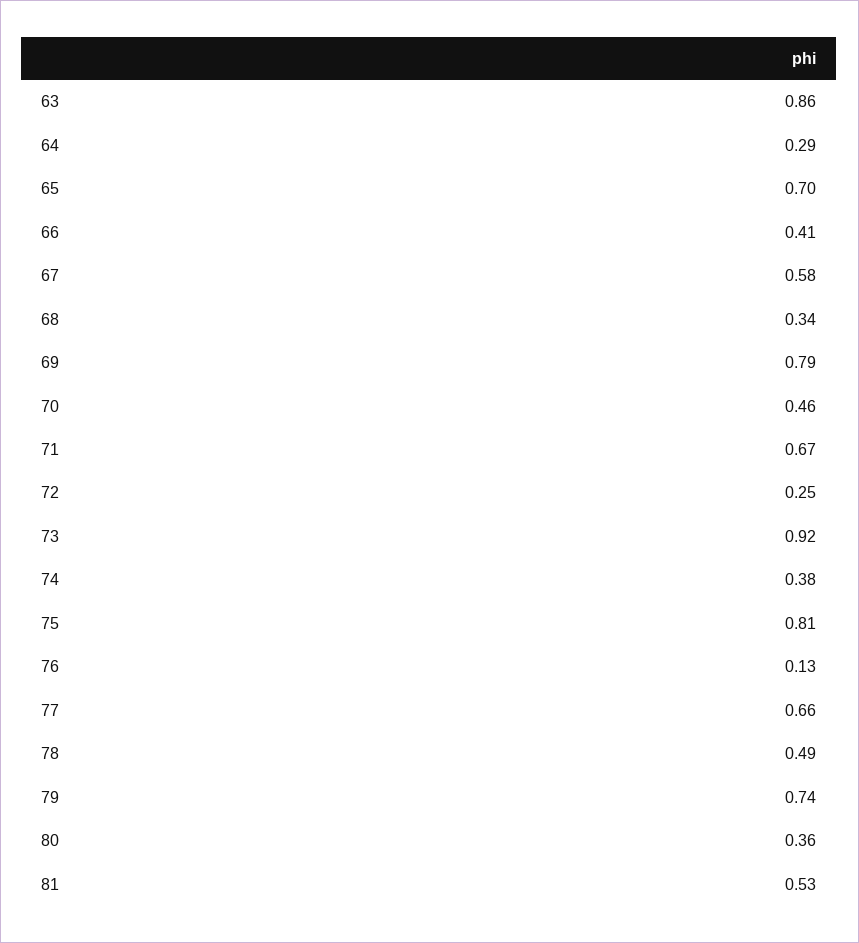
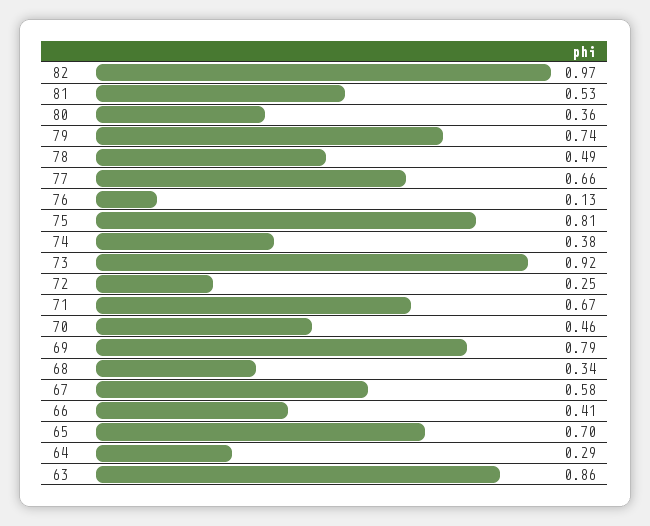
82: none -> 0.97

